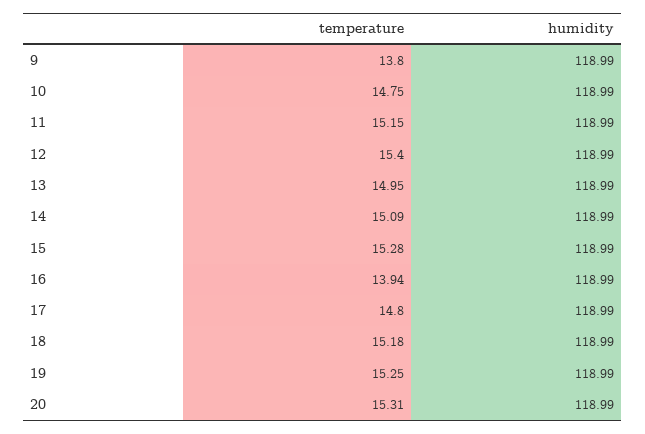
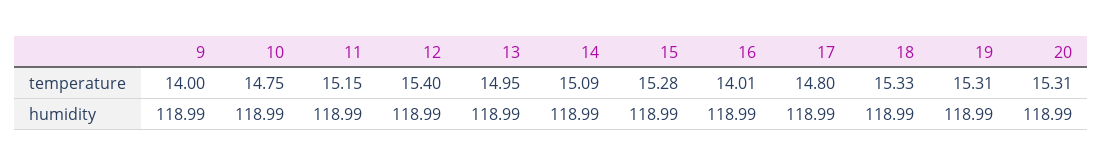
temperature, 9: 13.8 -> 14
temperature, 16: 13.94 -> 14.01
temperature, 18: 15.18 -> 15.33
temperature, 19: 15.25 -> 15.31

